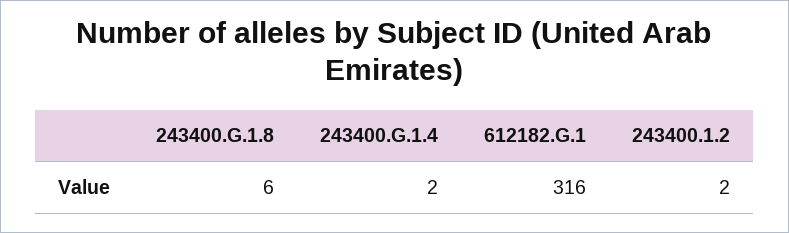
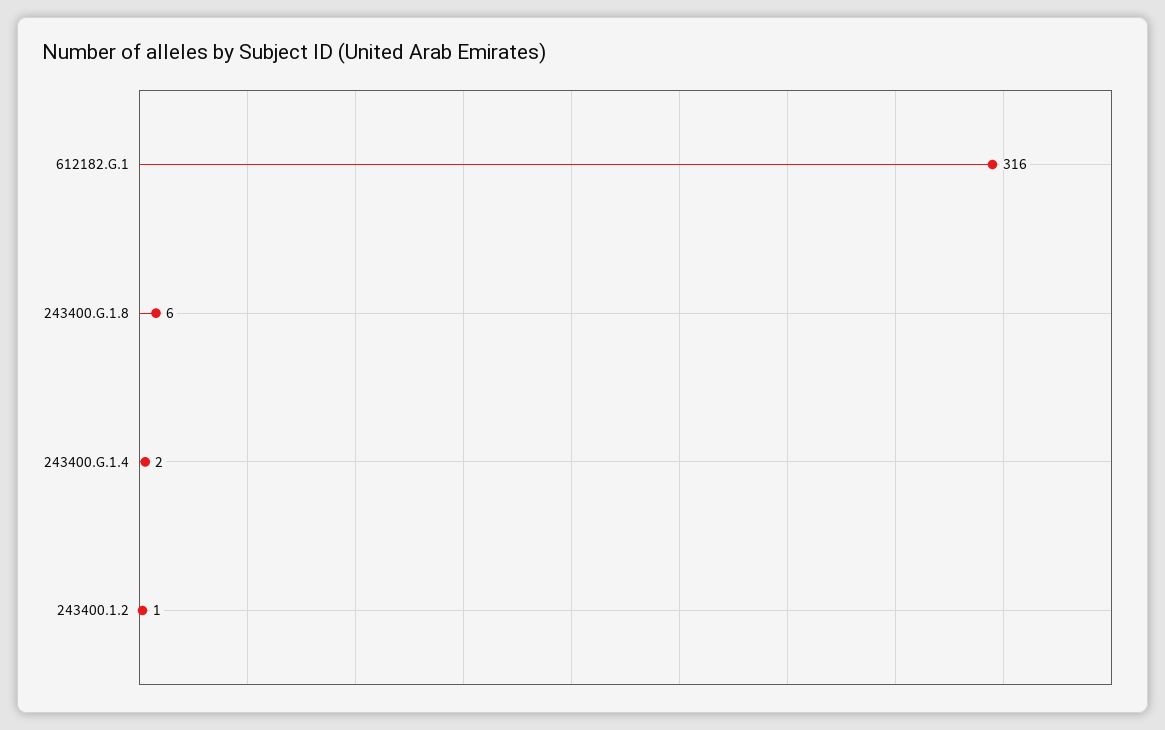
243400.1.2: 2 -> 1

